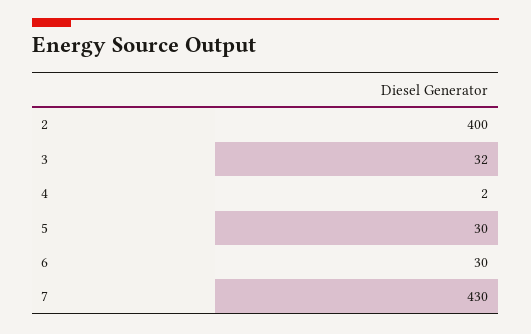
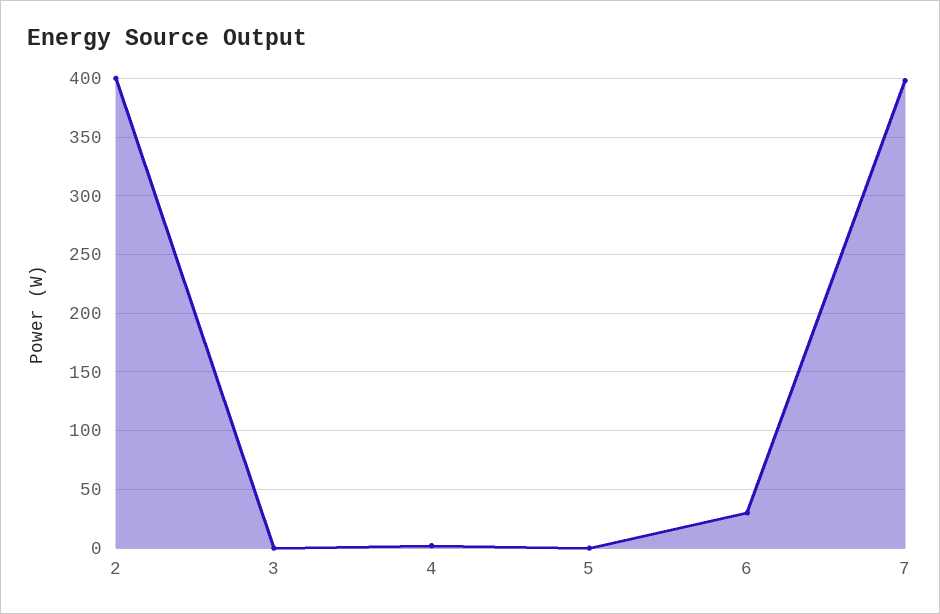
3: 32 -> 0
5: 30 -> 0
7: 430 -> 400

